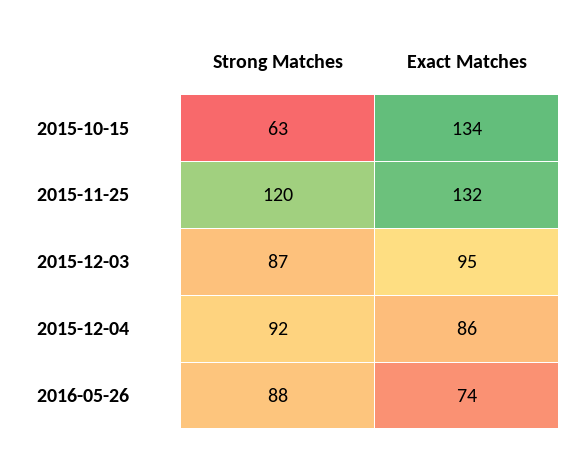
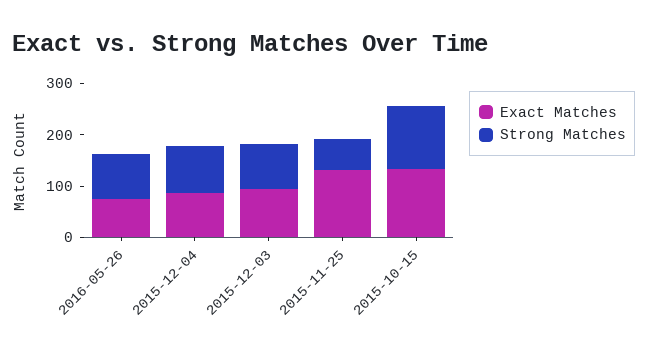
Strong Matches, 2015-10-15: 63 -> 120
Strong Matches, 2015-11-25: 120 -> 60

